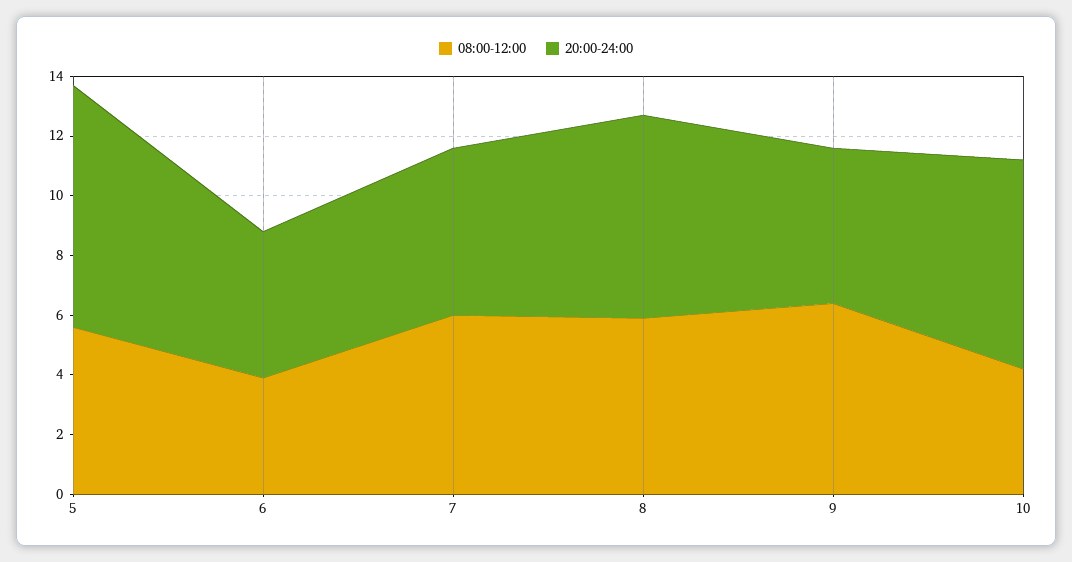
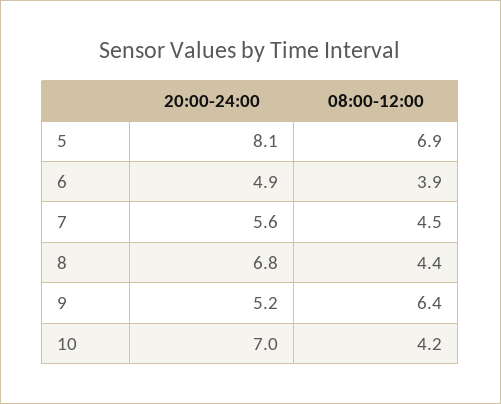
08:00-12:00, 5: 5.5 -> 6.9
08:00-12:00, 7: 6 -> 4.5
08:00-12:00, 8: 6 -> 4.4

